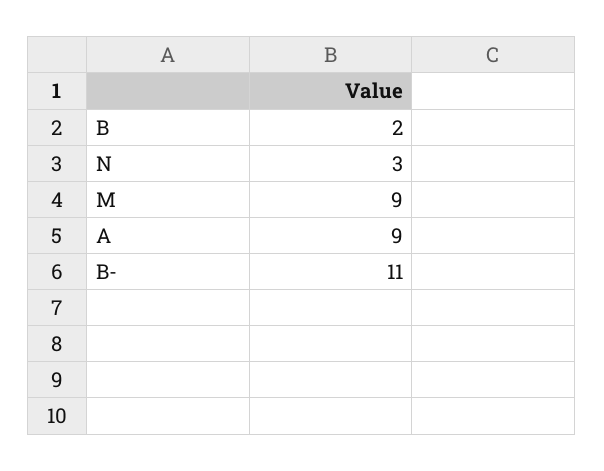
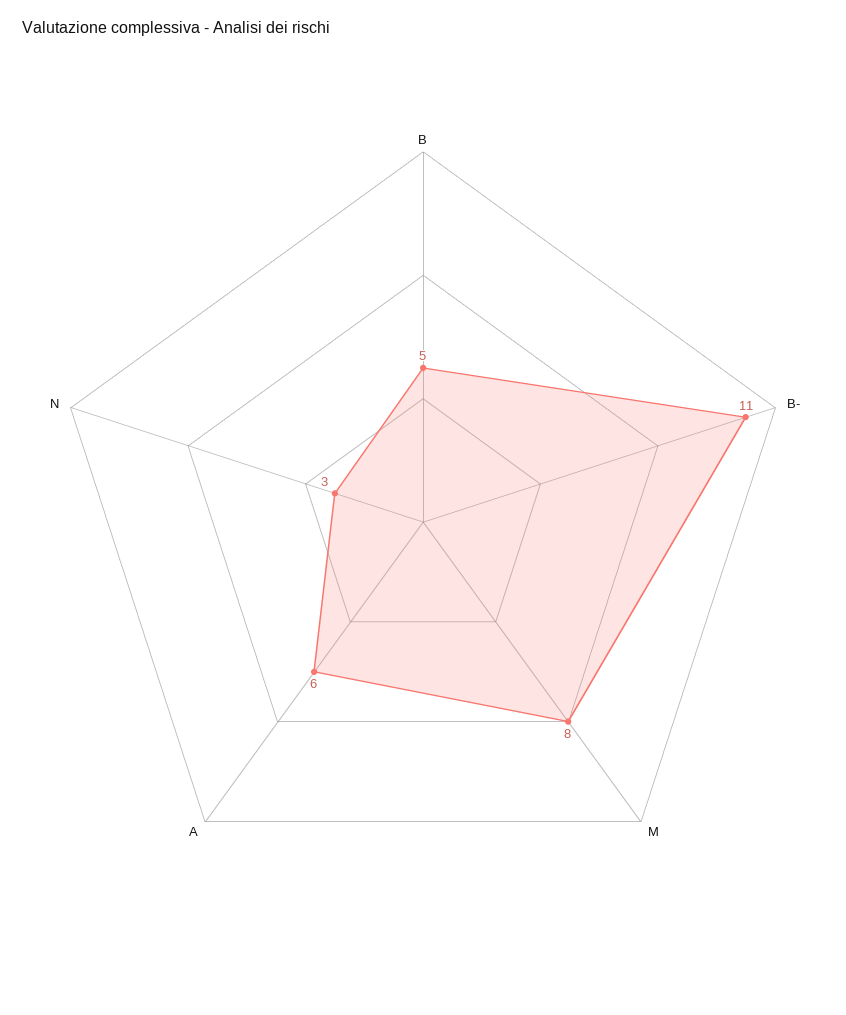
B: 2 -> 5
M: 9 -> 8
A: 9 -> 6

